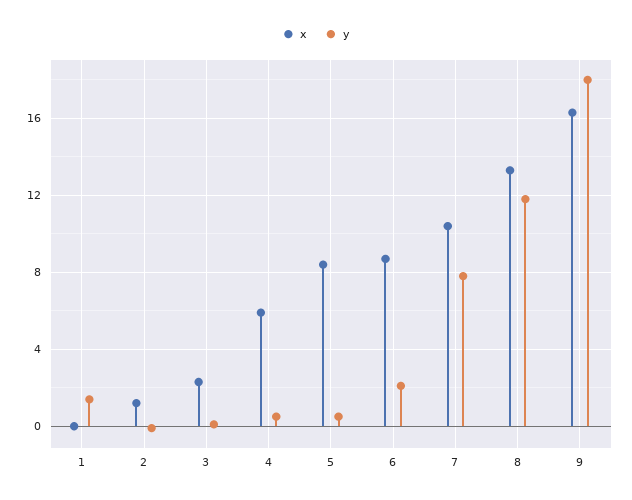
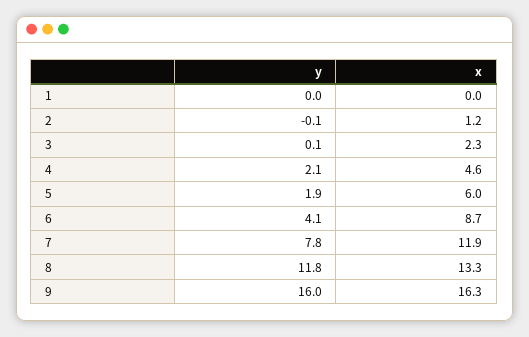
y, 1: 1.5 -> 0
x, 4: 6 -> 4.6
y, 4: 0.5 -> 2.1
x, 5: 8.5 -> 6
y, 5: 0.5 -> 1.9
y, 6: 2 -> 4.1
x, 7: 10.5 -> 11.9
y, 9: 18 -> 16

